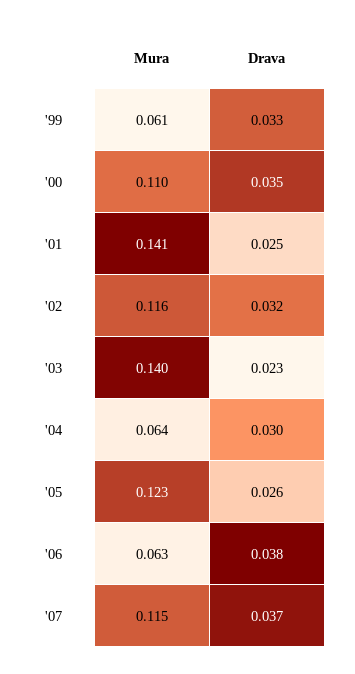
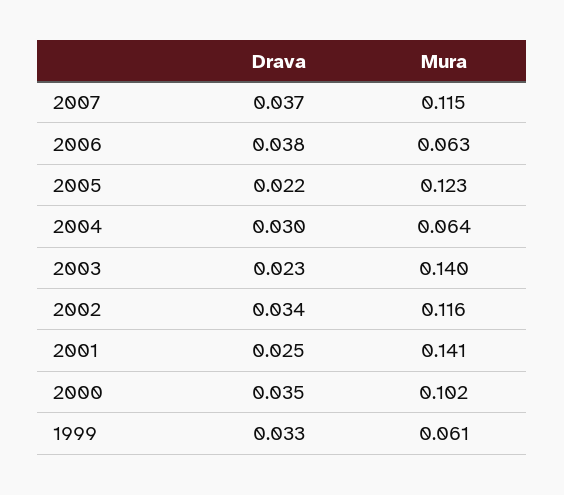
Mura, '00: 0.11 -> 0.102
Drava, '02: 0.032 -> 0.034
Drava, '05: 0.026 -> 0.022

